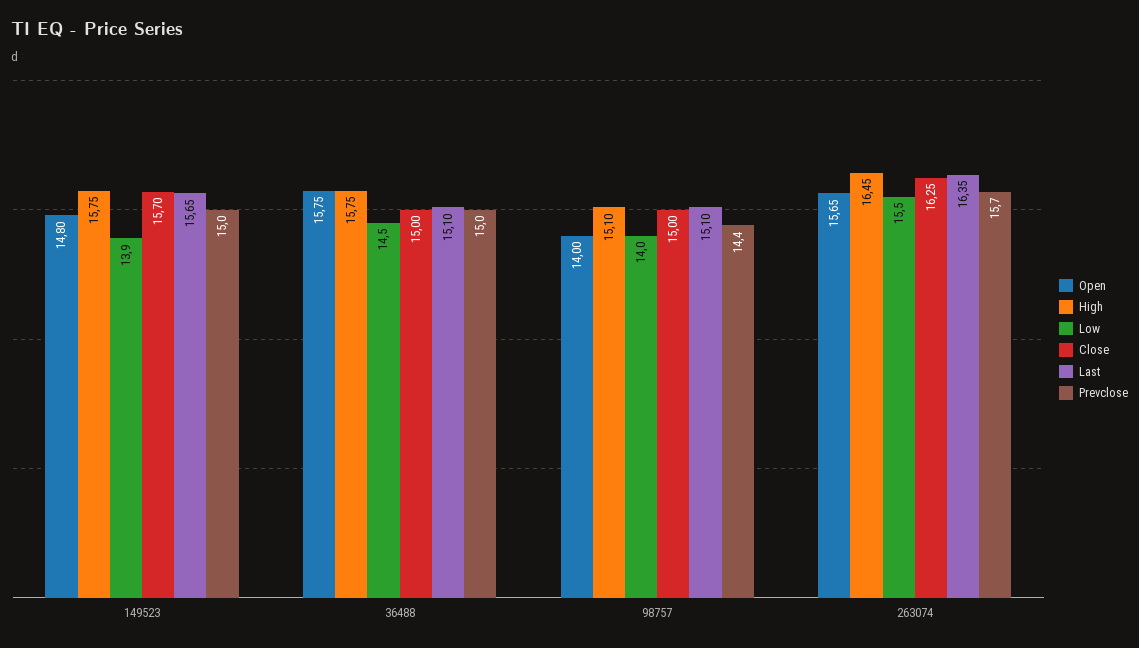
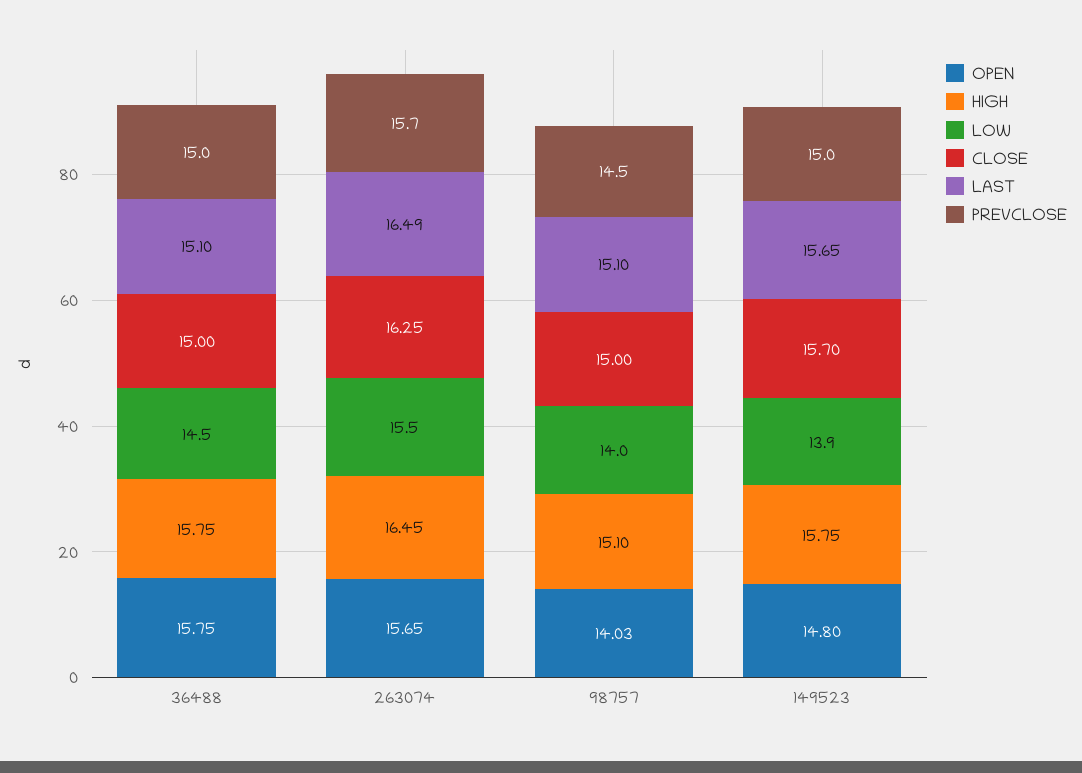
Open, 98757: 14 -> 14.03
Prevclose, 98757: 14.4 -> 14.5
Last, 263074: 16.35 -> 16.49

